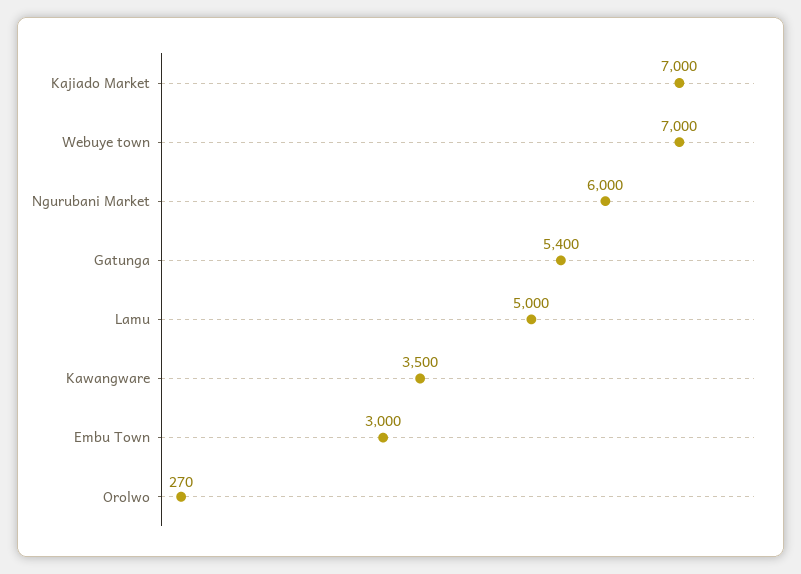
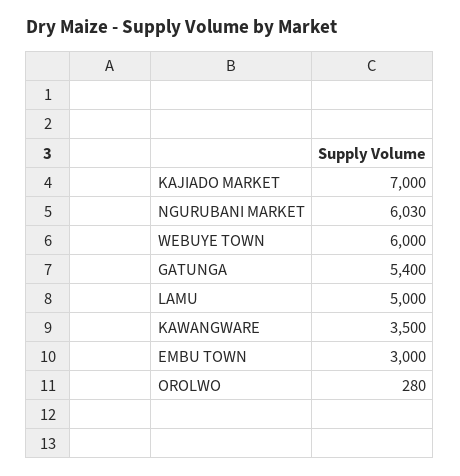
Webuye town: 7000 -> 6000
Ngurubani Market: 6000 -> 6030
Orolwo: 270 -> 280

